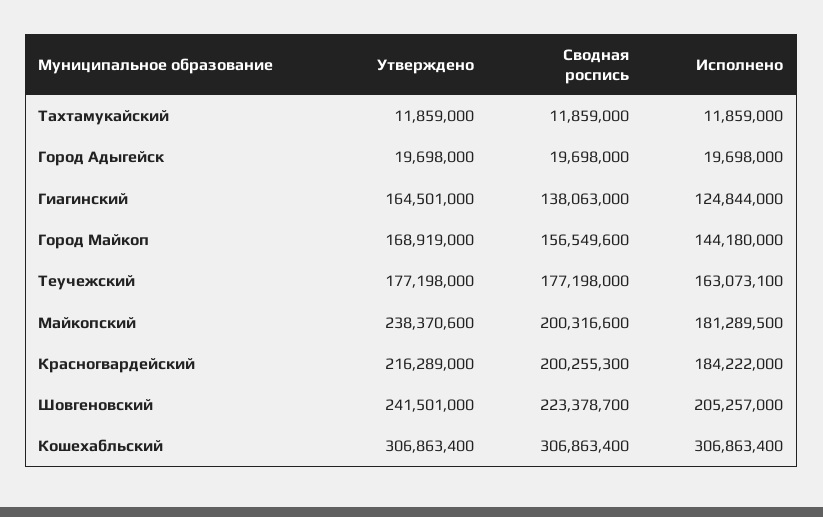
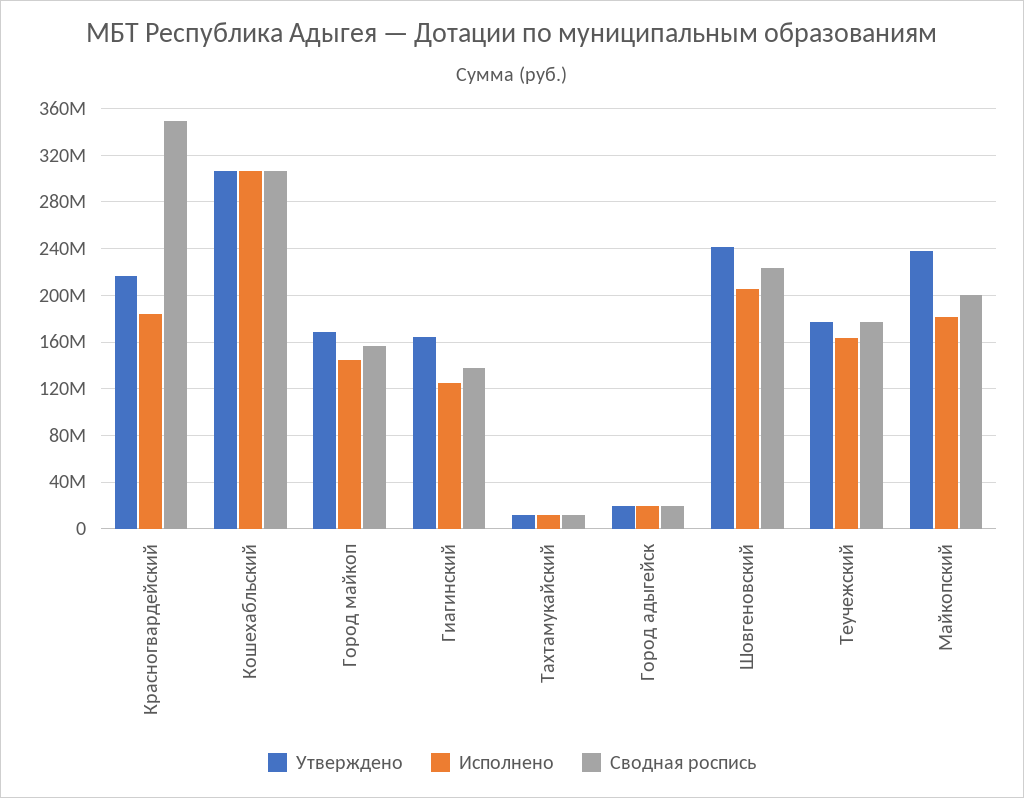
Сводная роспись, Красногвардейский: 200255300 -> 350000000

